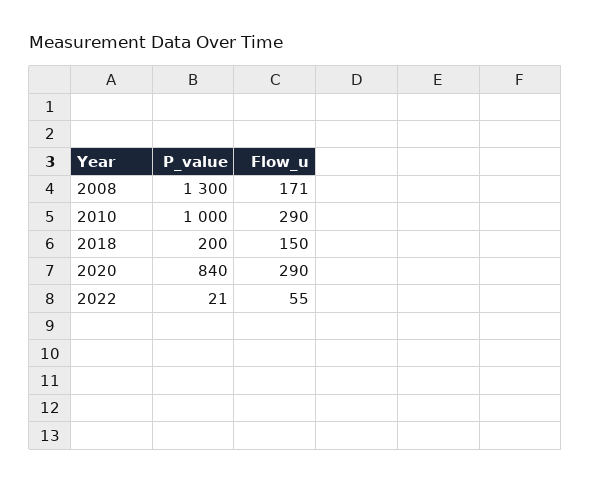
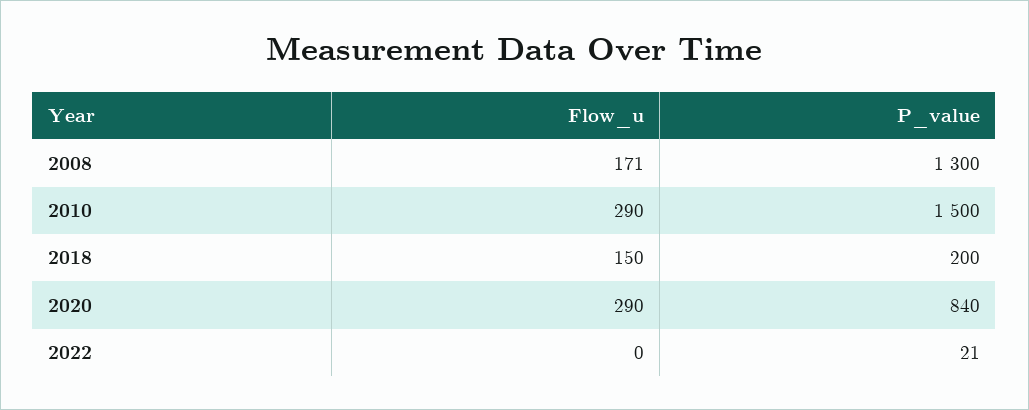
P_value, 2010: 1000 -> 1500
Flow_u, 2022: 55 -> 0

